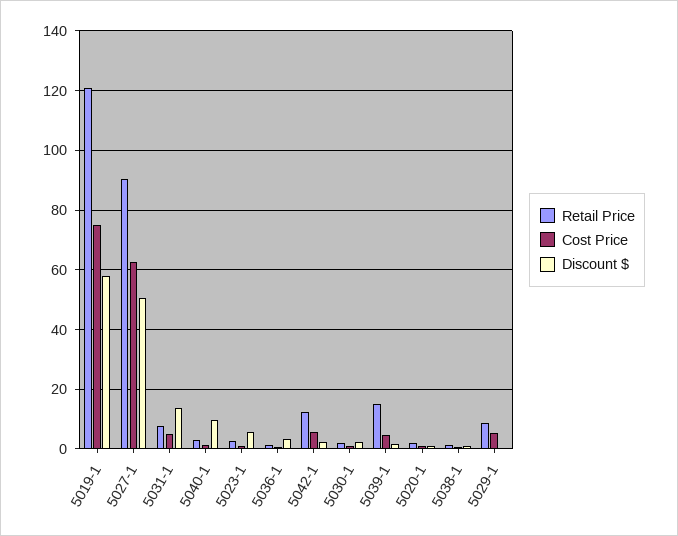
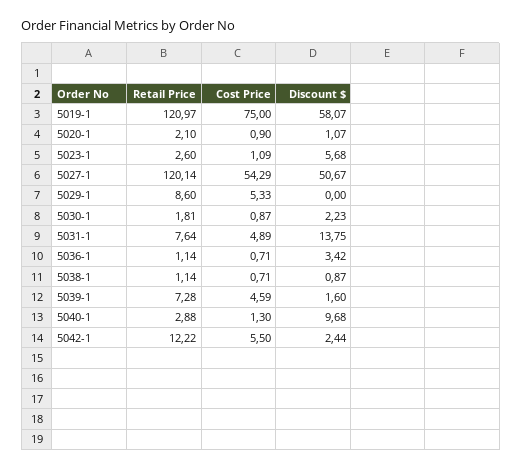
Retail Price, 5027-1: 90 -> 120.14
Cost Price, 5027-1: 62.5 -> 54.29
Retail Price, 5039-1: 15 -> 7.28

